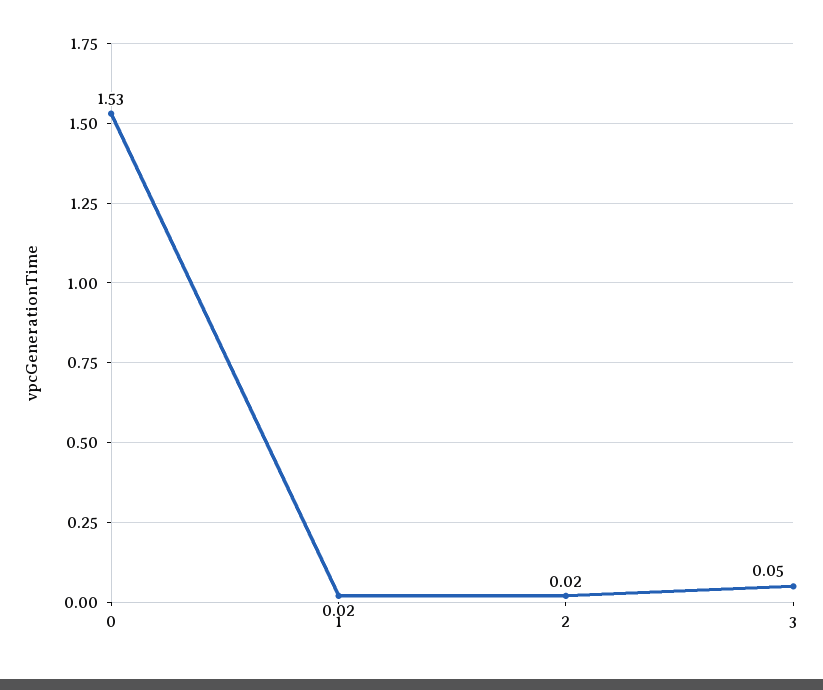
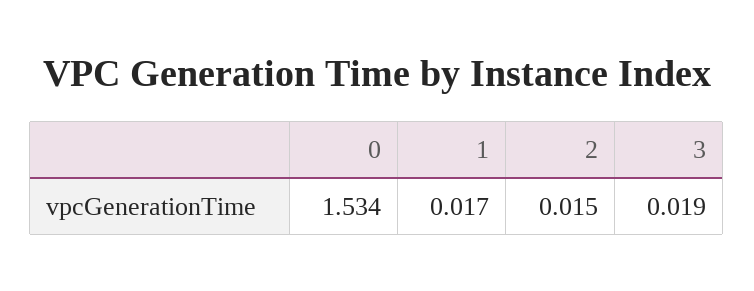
3: 0.05 -> 0.019

